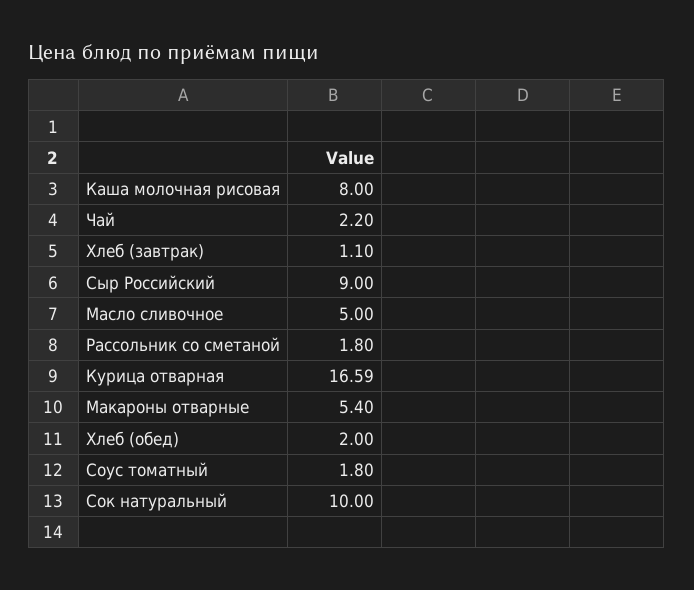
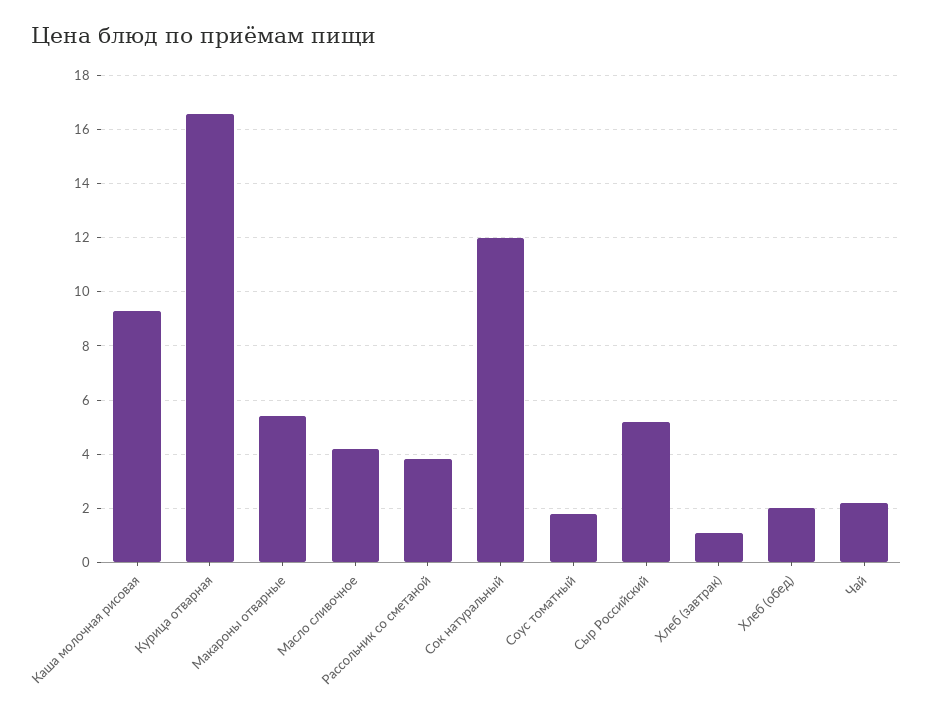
Каша молочная рисовая: 8 -> 9.25
Сыр Российский: 9 -> 5.25
Масло сливочное: 5 -> 4.25
Рассольник со сметаной: 1.8 -> 3.75
Сок натуральный: 10 -> 12

